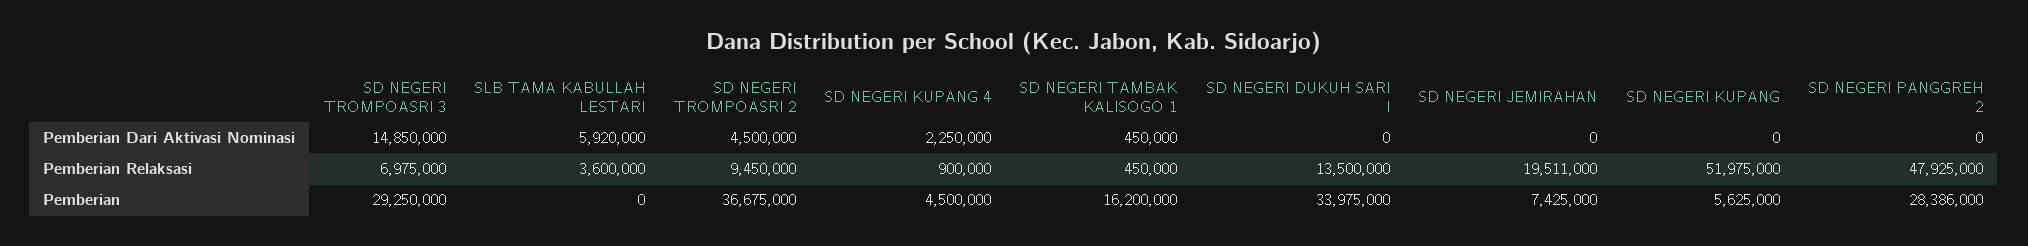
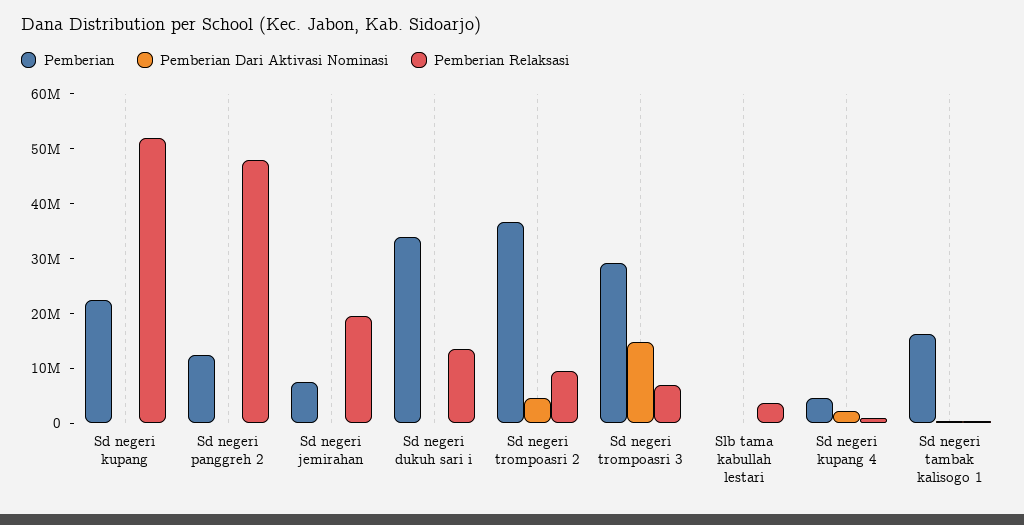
Pemberian Dari Aktivasi Nominasi, SLB TAMA KABULLAH LESTARI: 5920000 -> 0
Pemberian, SD NEGERI KUPANG: 5625000 -> 22000000
Pemberian, SD NEGERI PANGGREH 2: 28386000 -> 12000000

